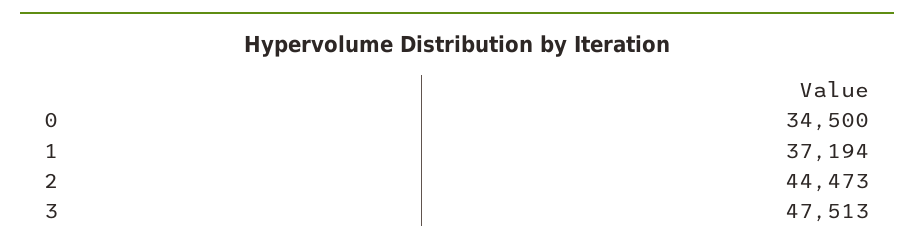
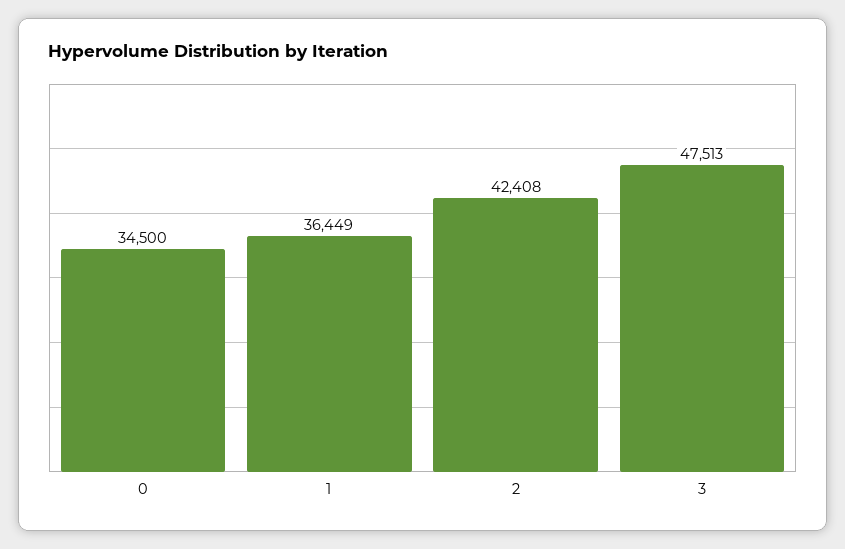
1: 37194 -> 36449
2: 44473 -> 42408

